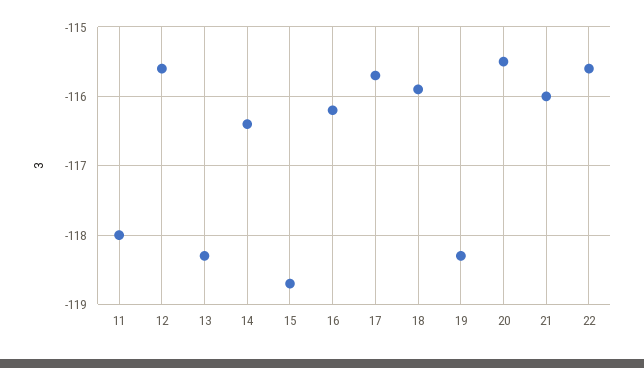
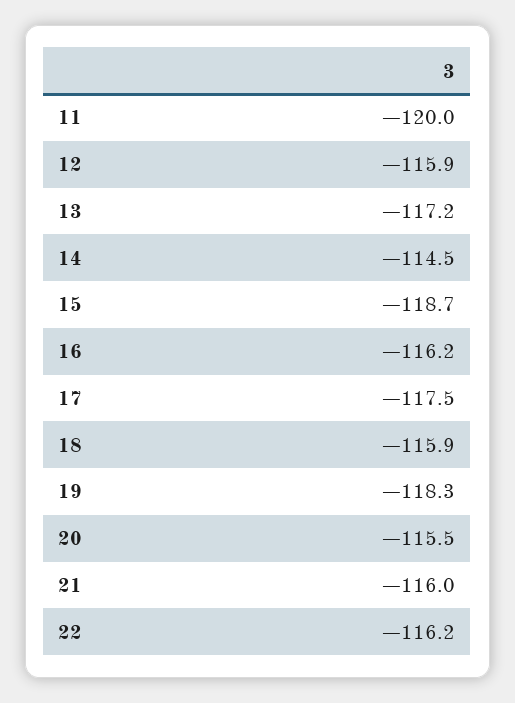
11: -118 -> -120
12: -115.6 -> -115.9
13: -118.3 -> -117.2
14: -116.4 -> -114.5
17: -115.7 -> -117.5
22: -115.6 -> -116.2

